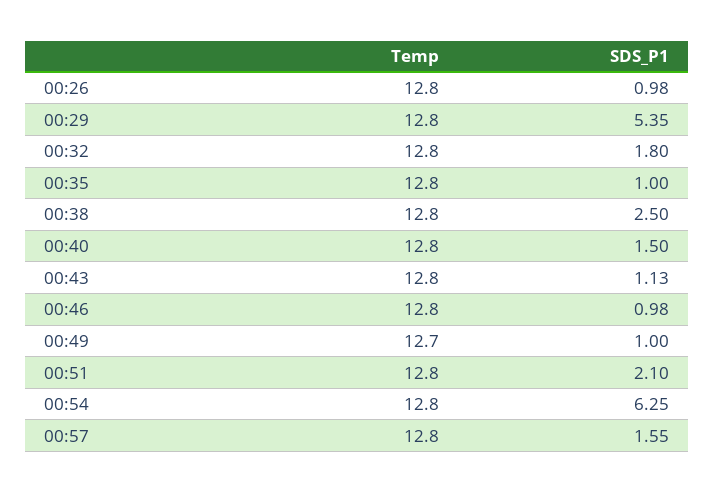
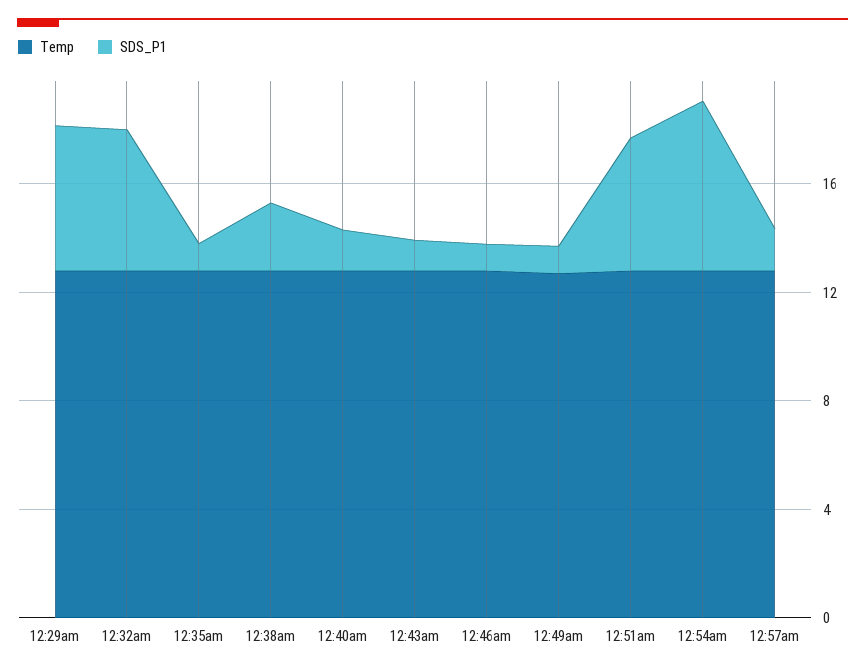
Temp, 00:26: 12.8 -> none
SDS_P1, 00:26: 0.98 -> none
SDS_P1, 00:32: 1.8 -> 5
SDS_P1, 00:51: 2.1 -> 5

